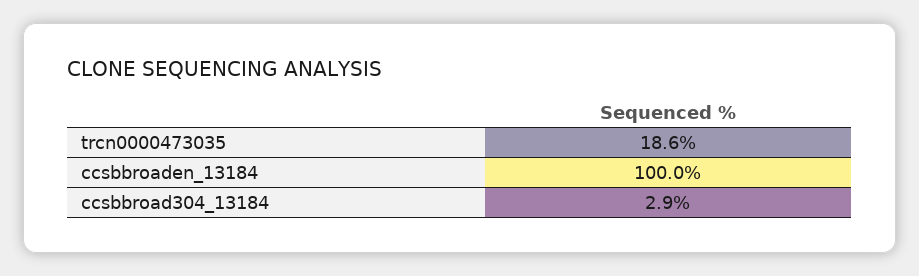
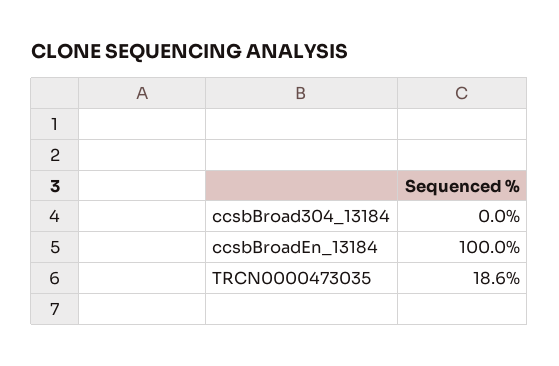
ccsbbroad304_13184: 2.9 -> 0

